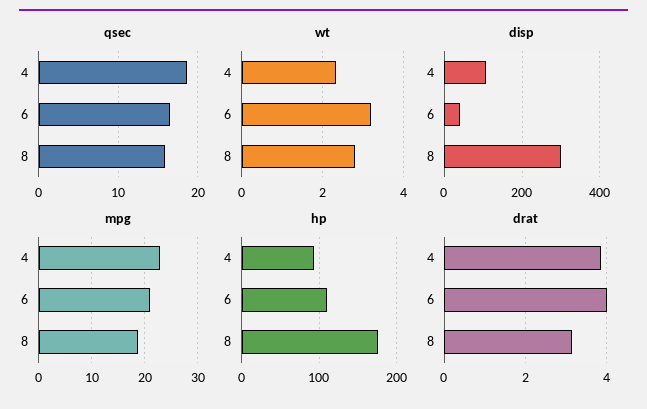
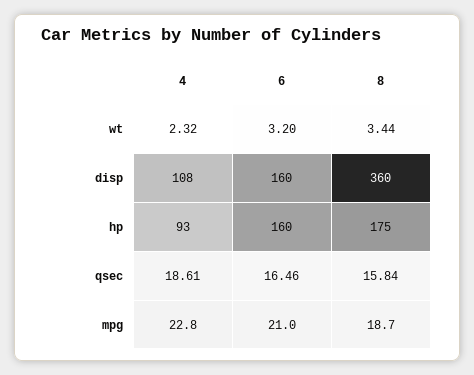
wt, 8: 2.8 -> 3.44
disp, 6: 40 -> 160
disp, 8: 300 -> 360
hp, 6: 110 -> 160
drat, 4: 3.8 -> none
drat, 6: 4 -> none
drat, 8: 3.2 -> none

